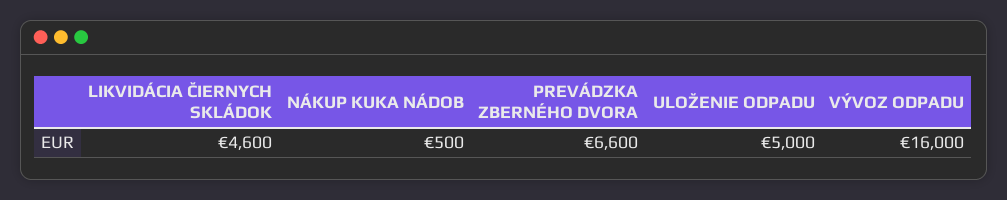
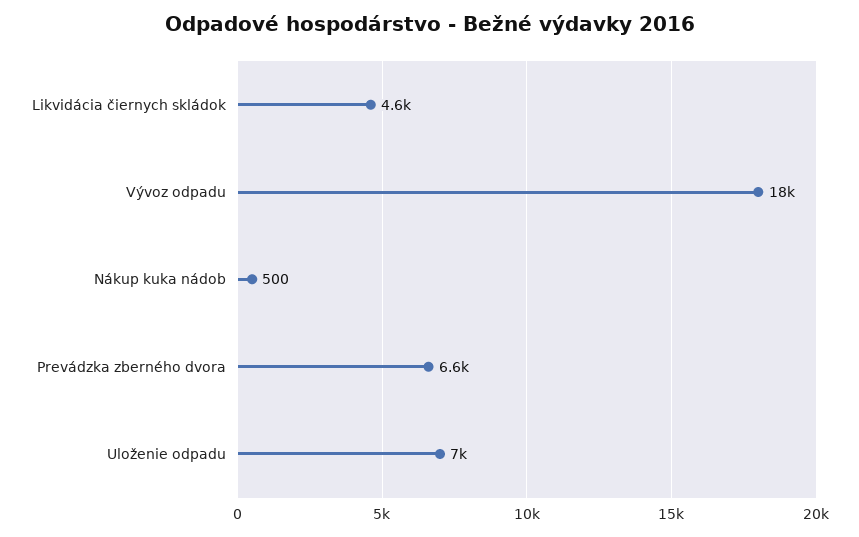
ULOŽENIE ODPADU: 5000 -> 7000
VÝVOZ ODPADU: 16000 -> 18000

